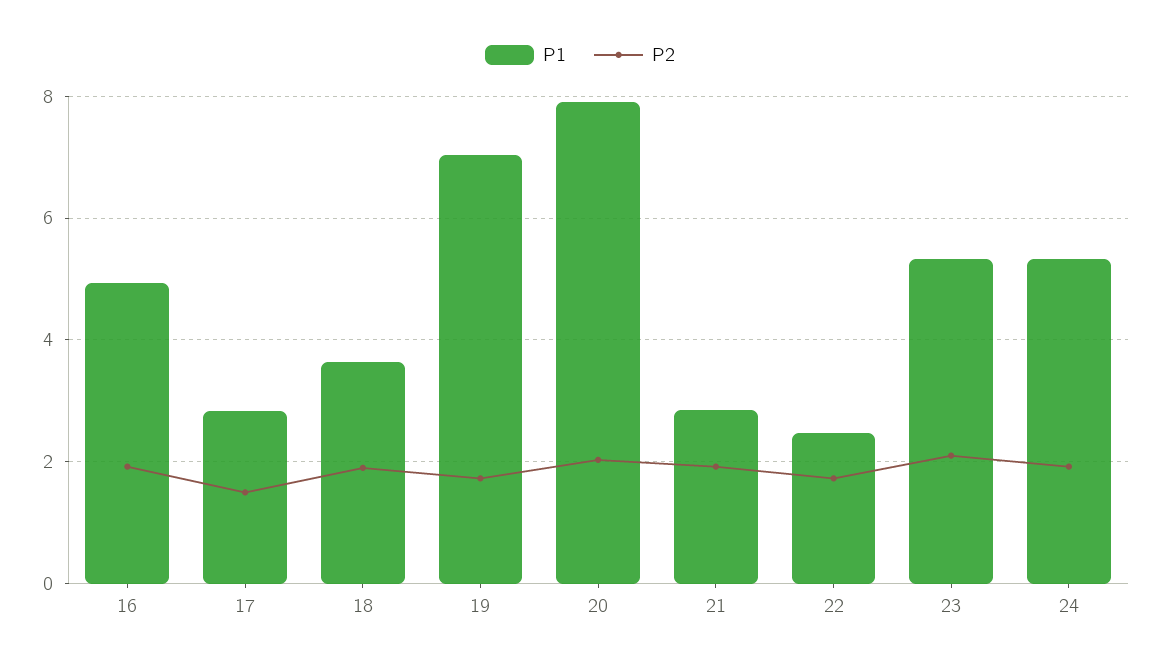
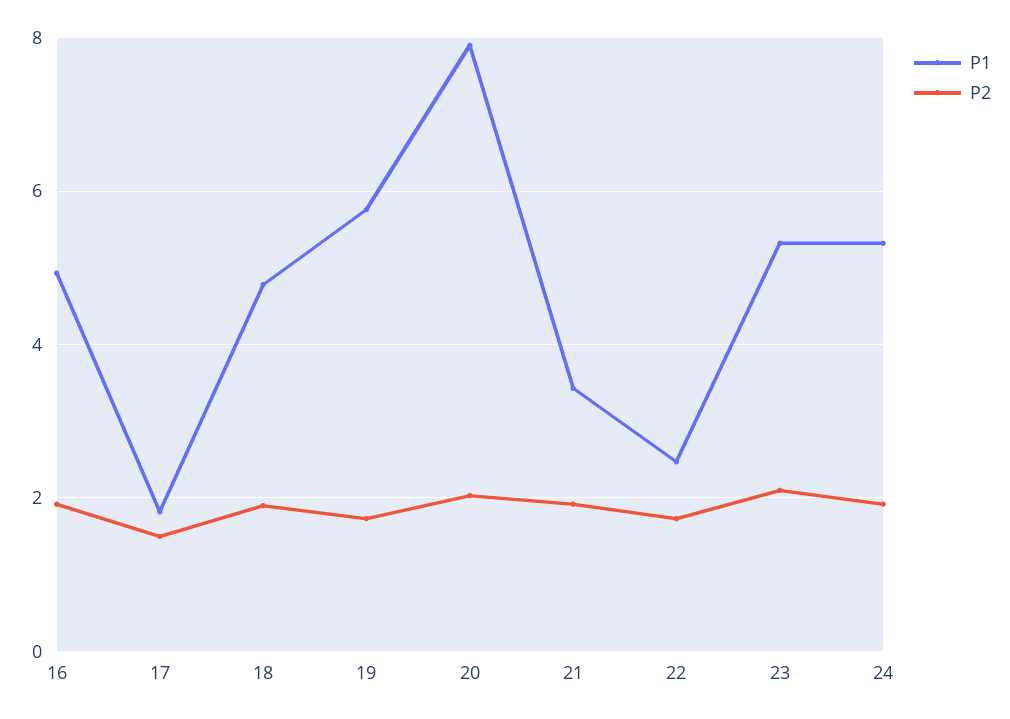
P1, 17: 2.8 -> 1.8
P1, 18: 3.6 -> 4.8
P1, 19: 7 -> 5.8
P1, 21: 2.8 -> 3.4

